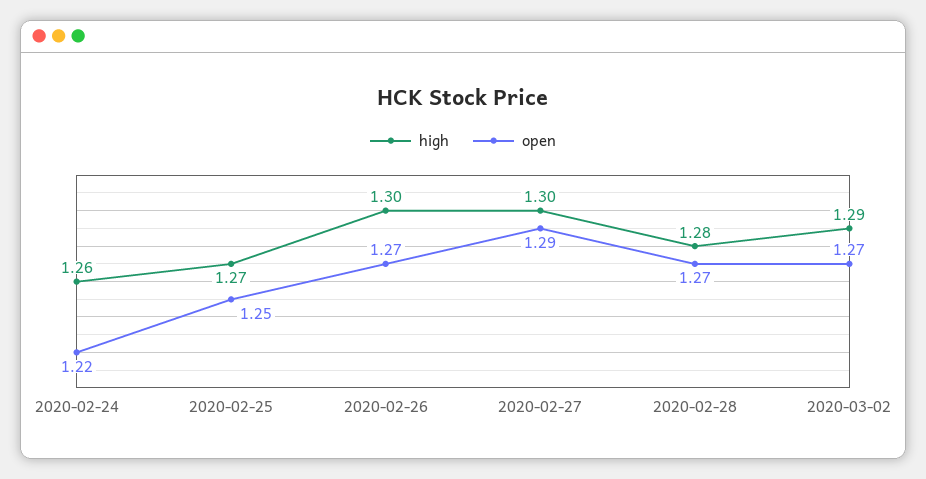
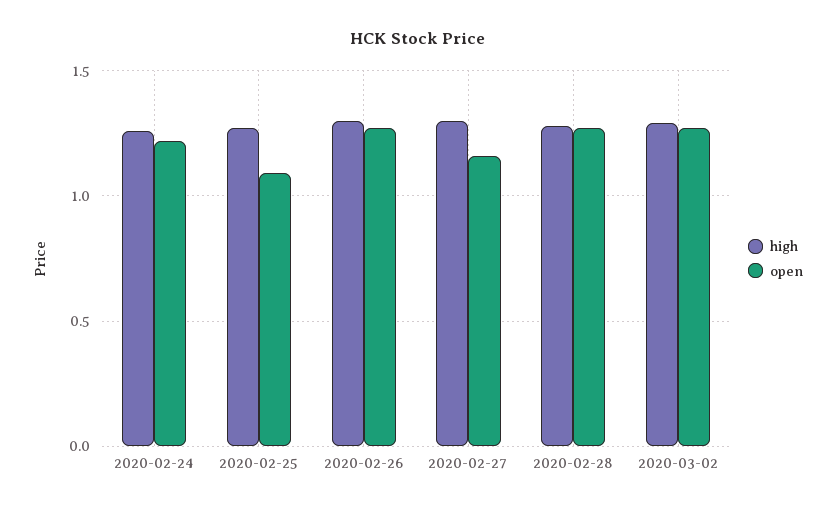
open, 2020-02-25: 1.25 -> 1.1
open, 2020-02-27: 1.29 -> 1.15

